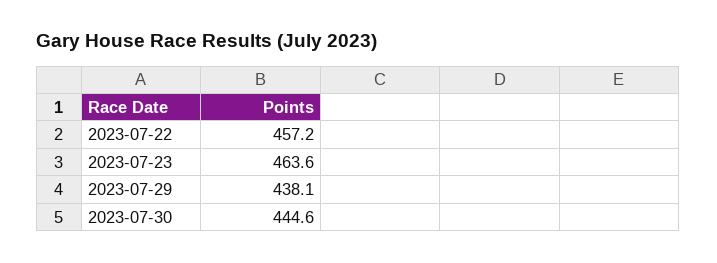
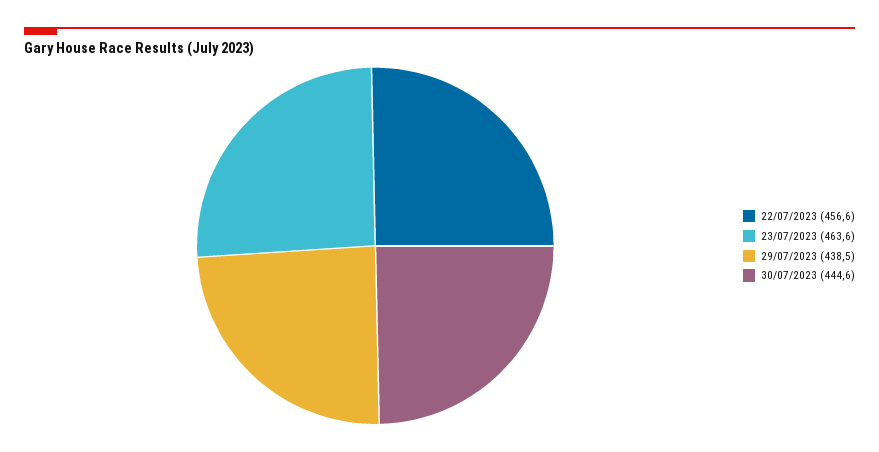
2023-07-22: 457.2 -> 456.6
2023-07-29: 438.1 -> 438.5

